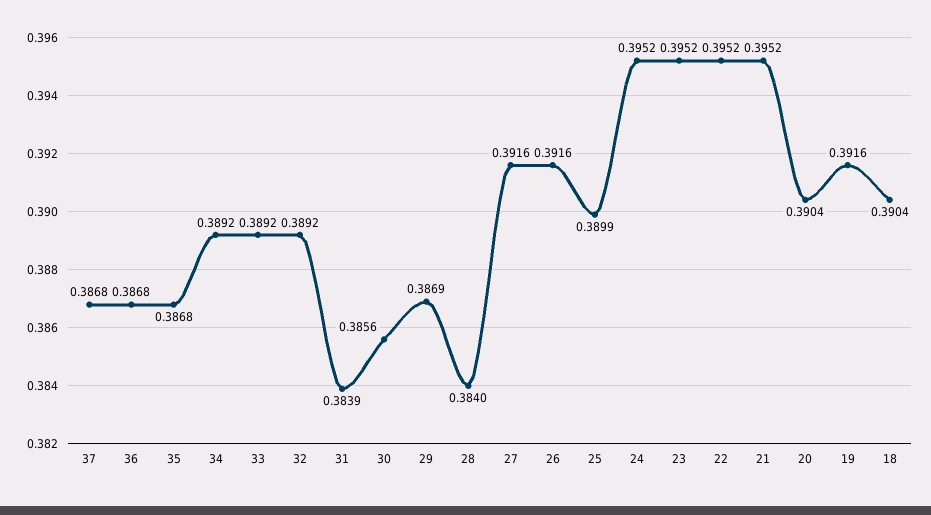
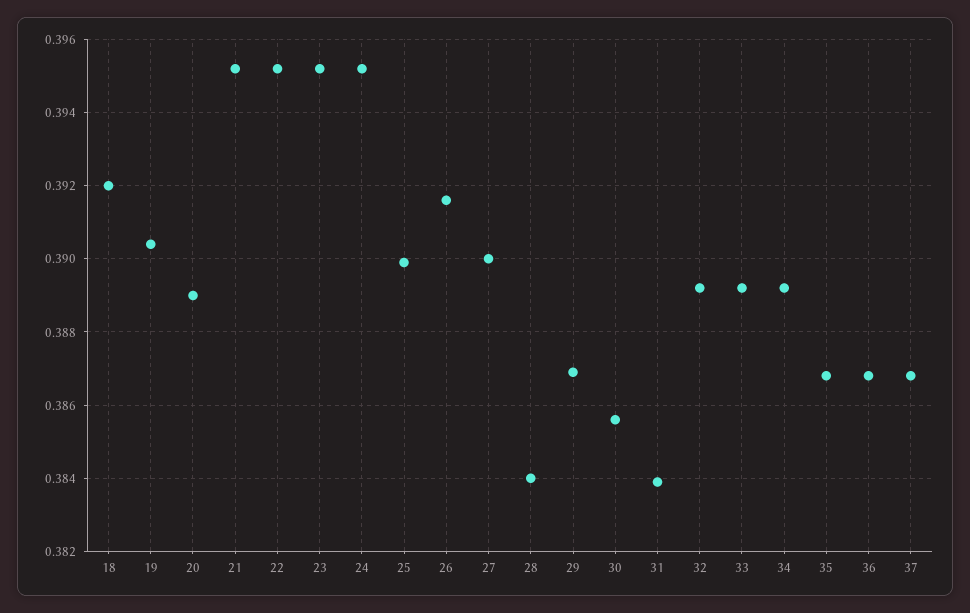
27: 0.3916 -> 0.39
20: 0.3904 -> 0.389
19: 0.3916 -> 0.3905
18: 0.3904 -> 0.392

